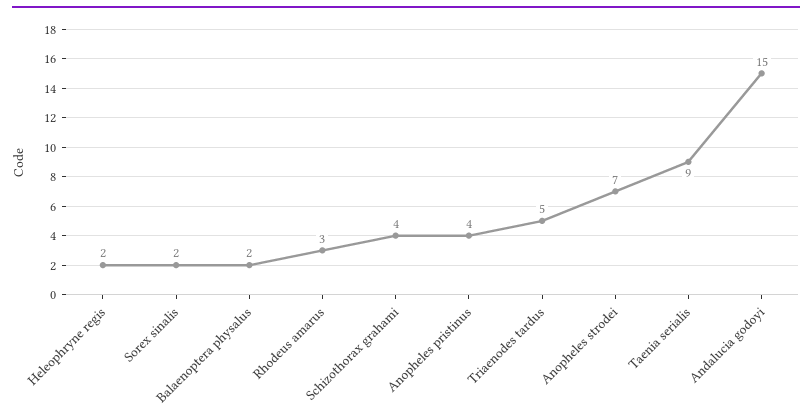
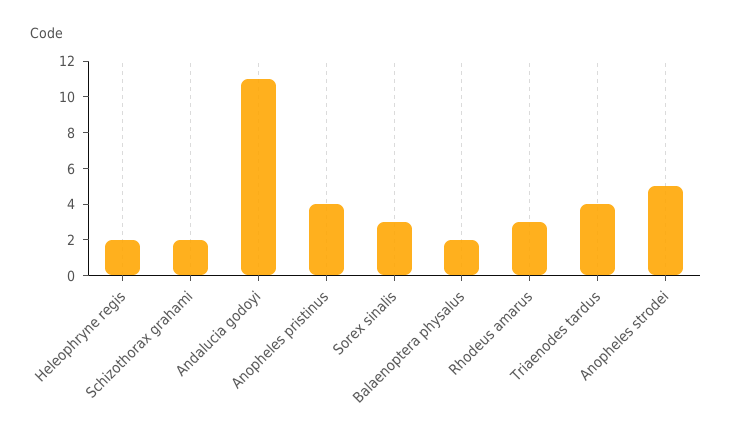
Sorex sinalis: 2 -> 3
Schizothorax grahami: 4 -> 2
Triaenodes tardus: 5 -> 4
Anopheles strodei: 7 -> 5
Taenia serialis: 9 -> none
Andalucia godoyi: 15 -> 11

